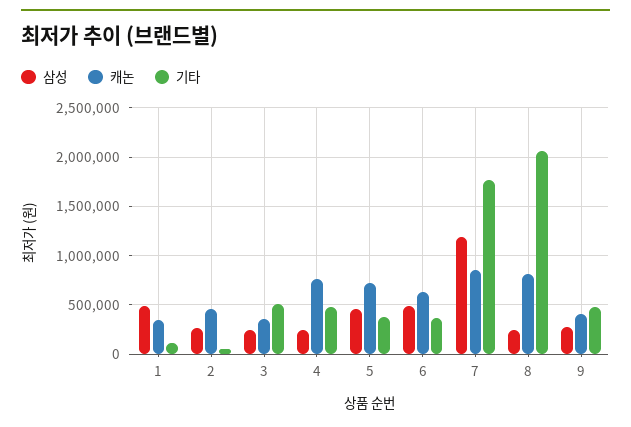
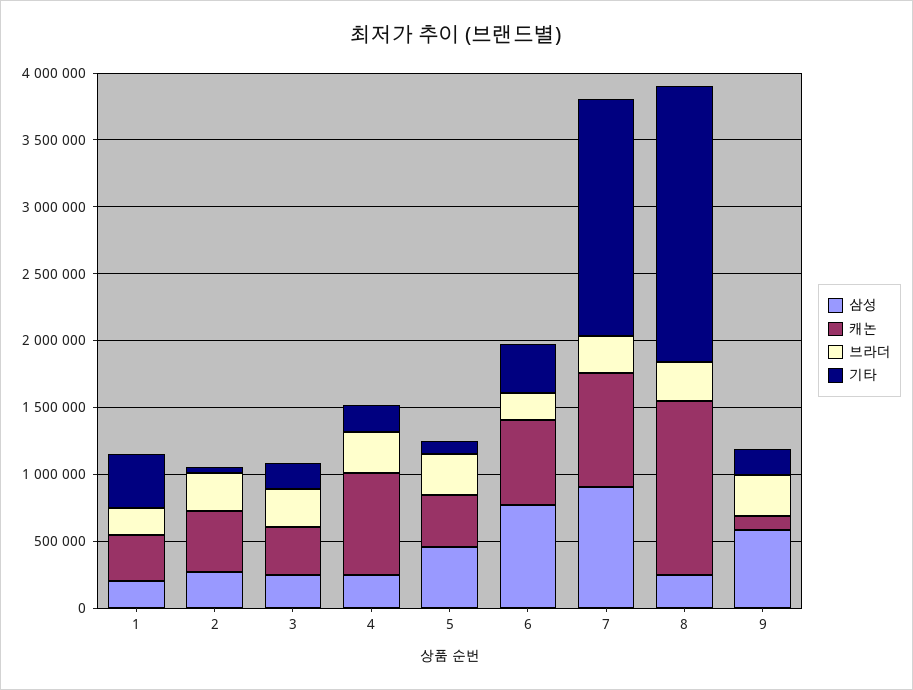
삼성, 1: 500000 -> 200000
기타, 1: 100000 -> 400000
기타, 3: 500000 -> 200000
기타, 4: 500000 -> 200000
캐논, 5: 700000 -> 400000
기타, 5: 400000 -> 100000
삼성, 6: 500000 -> 800000
삼성, 7: 1200000 -> 900000
캐논, 8: 800000 -> 1300000
삼성, 9: 300000 -> 600000
캐논, 9: 400000 -> 100000
기타, 9: 500000 -> 200000
브라더, 1: none -> 200000
브라더, 2: none -> 300000
브라더, 3: none -> 300000
브라더, 4: none -> 300000
브라더, 5: none -> 300000
브라더, 6: none -> 200000
브라더, 7: none -> 300000
브라더, 8: none -> 300000
브라더, 9: none -> 300000

